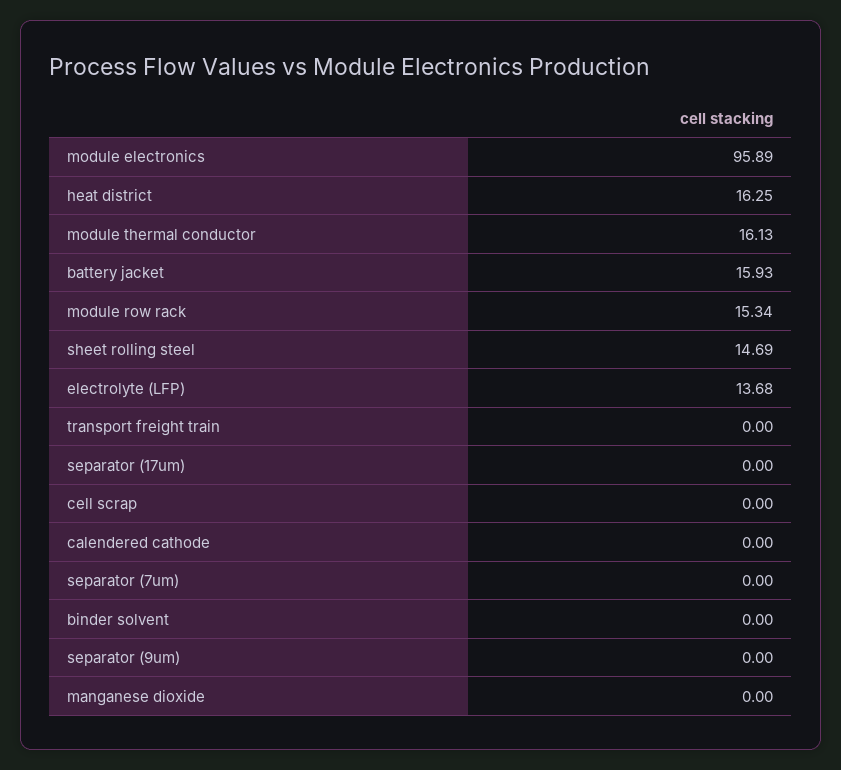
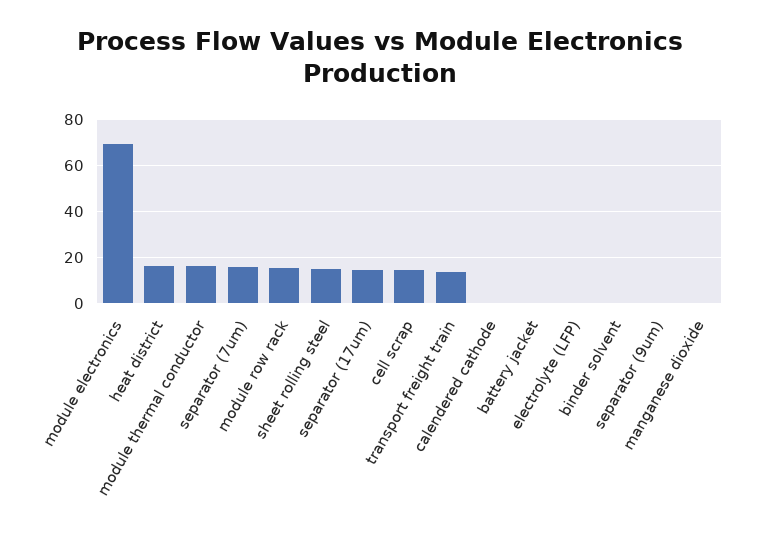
module electronics: 95.89 -> 70
battery jacket: 15.93 -> 0
electrolyte (LFP): 13.68 -> 0
transport freight train: 0 -> 15
separator (17um): 0 -> 15
cell scrap: 0 -> 15
separator (7um): 0 -> 15

